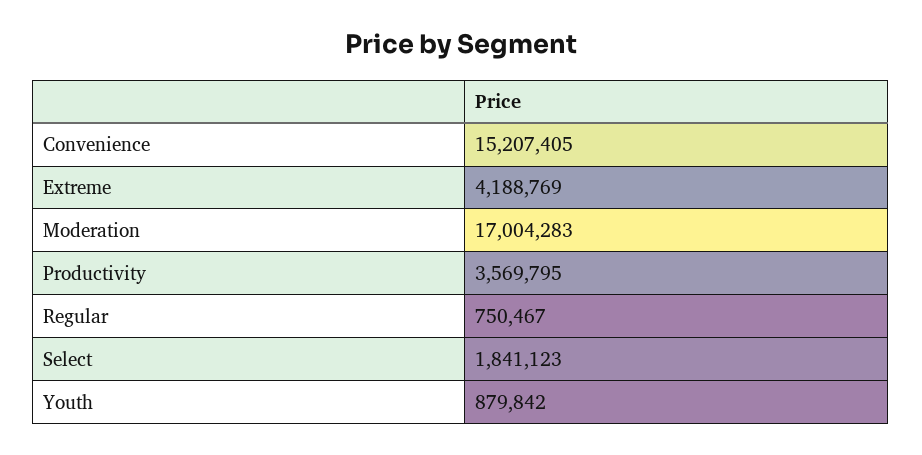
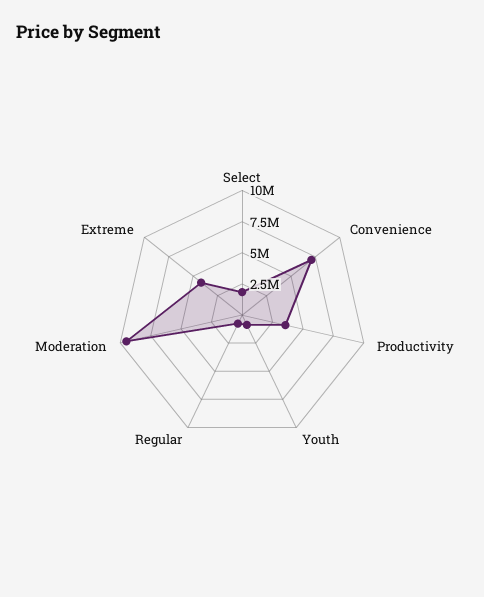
Convenience: 15207405 -> 7500000
Moderation: 17004283 -> 10000000

